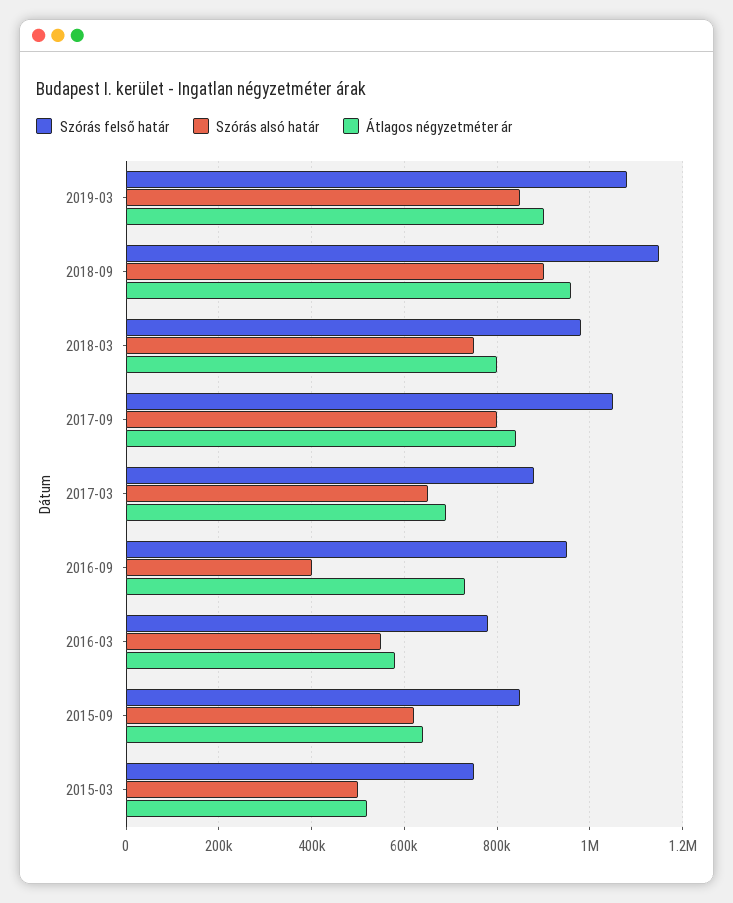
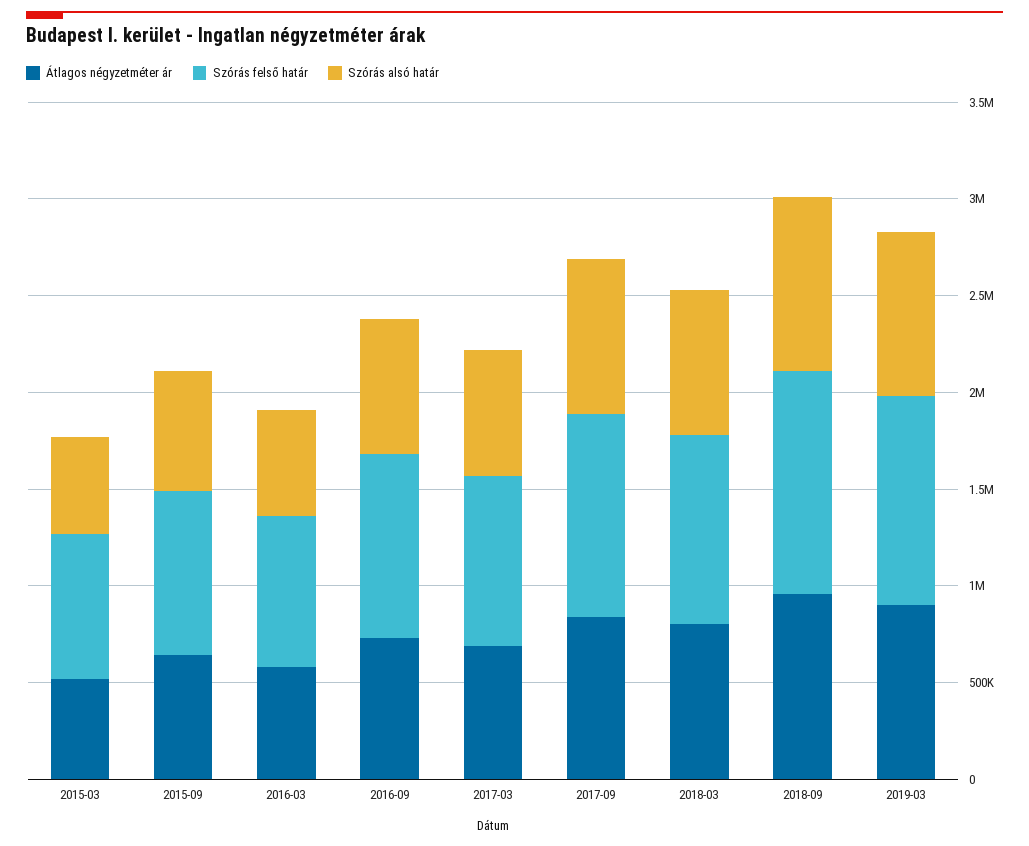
Szórás alsó határ, 2016-09: 400000 -> 700000

